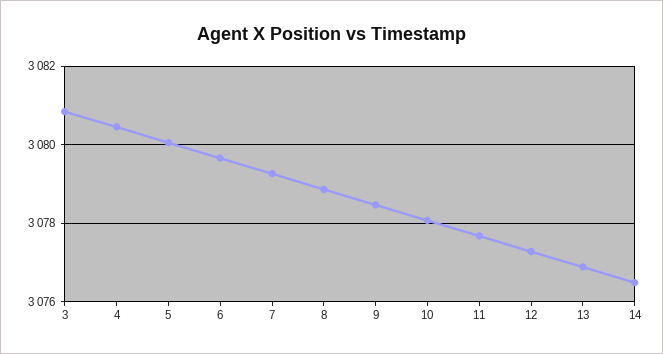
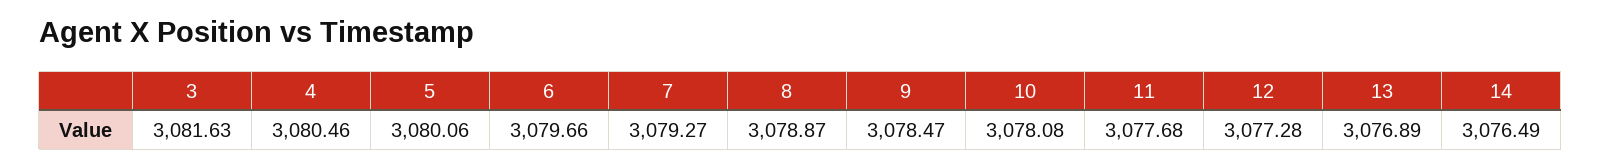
3: 3080.8 -> 3081.63

